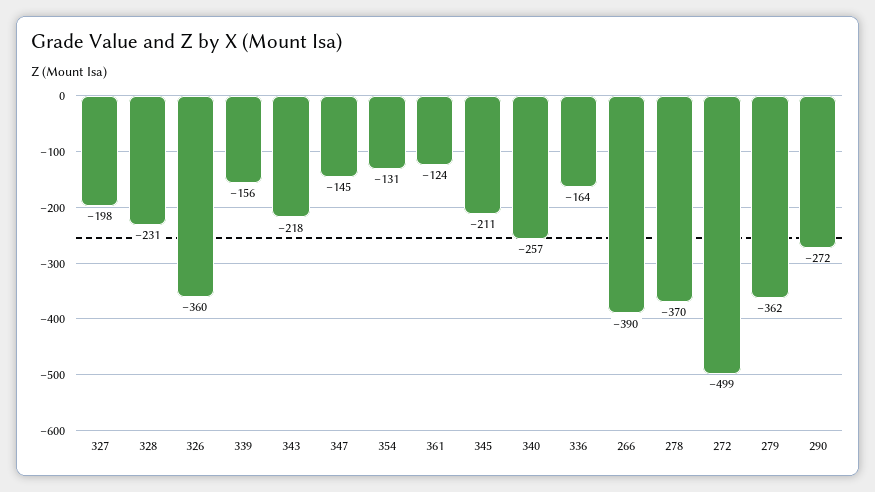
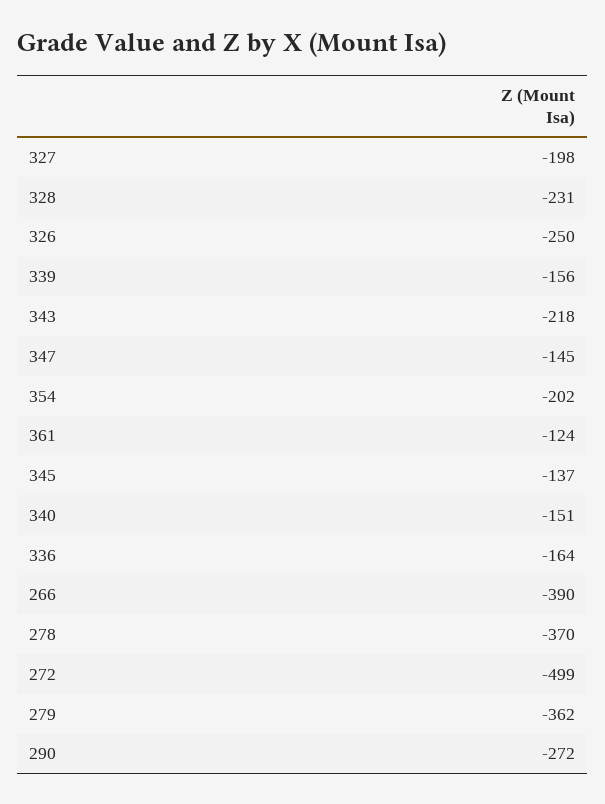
326: -360 -> -250
354: -131 -> -202
345: -211 -> -137
340: -257 -> -151

